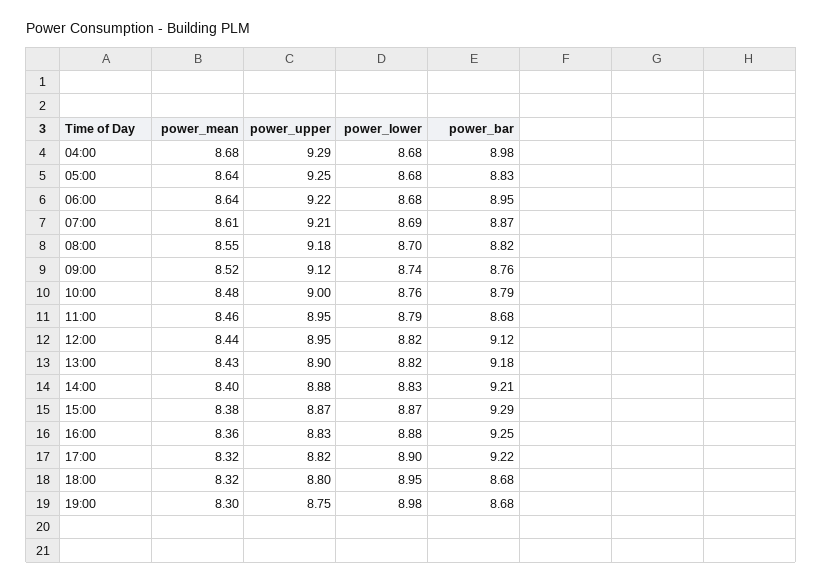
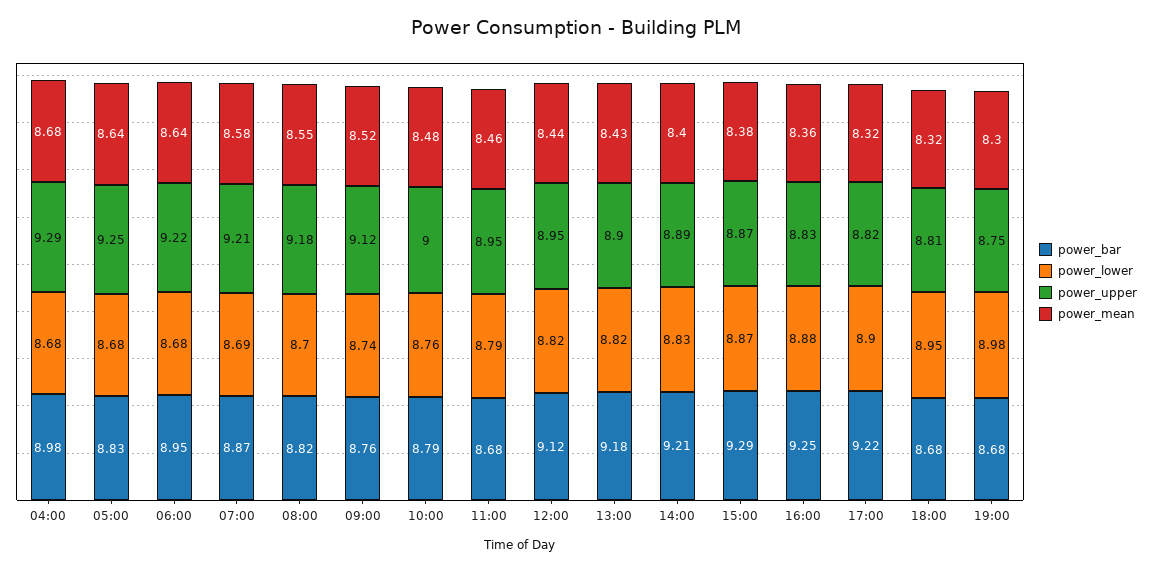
power_mean, 07:00: 8.61 -> 8.58
power_upper, 14:00: 8.88 -> 8.89
power_upper, 18:00: 8.8 -> 8.81

